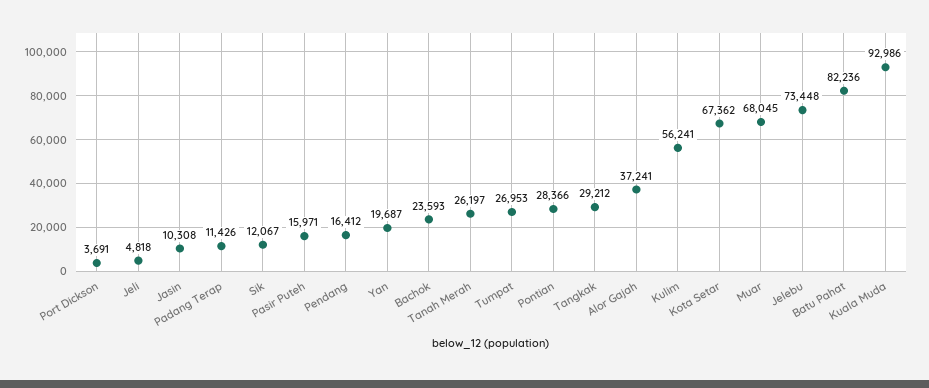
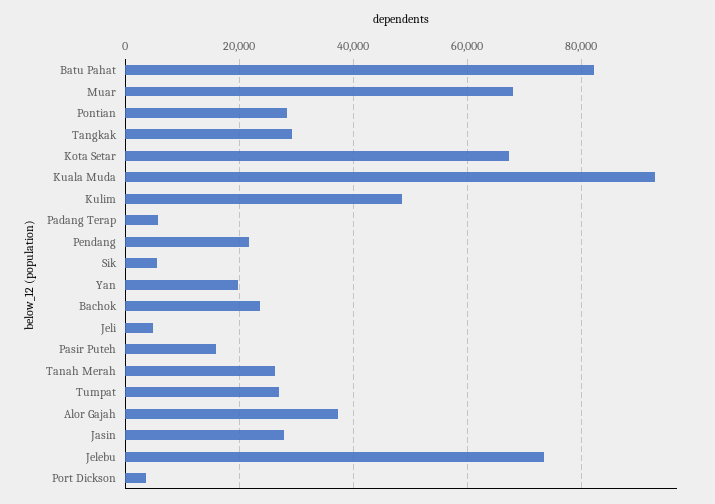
Jasin: 10308 -> 28000
Padang Terap: 11426 -> 6000
Sik: 12067 -> 6000
Pendang: 16412 -> 22000
Kulim: 56241 -> 48000

